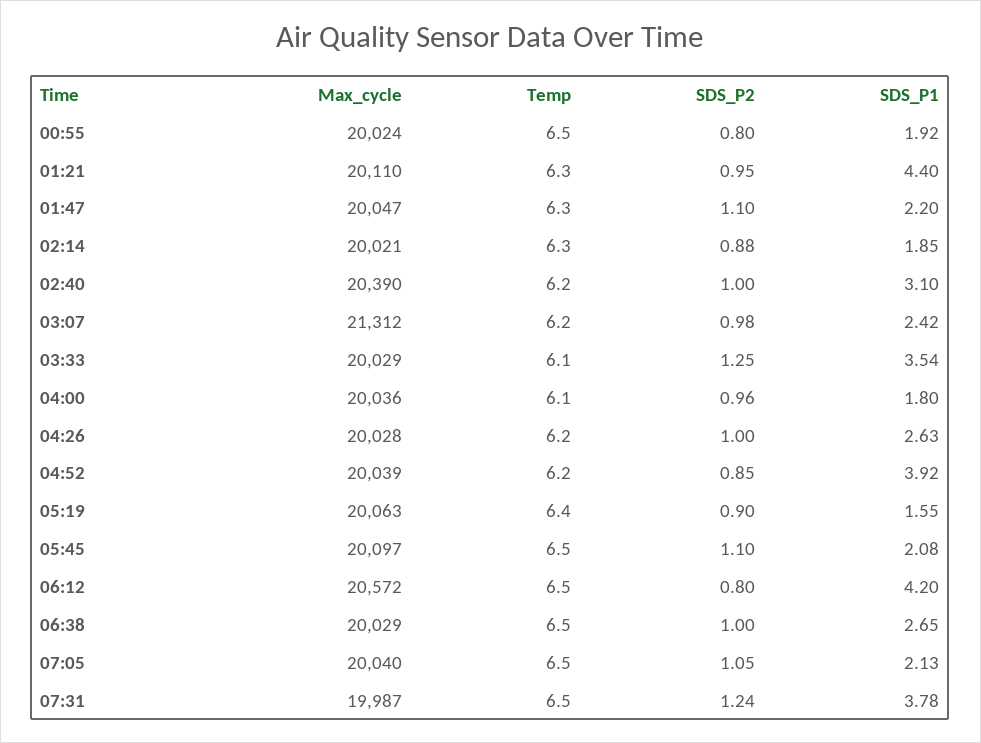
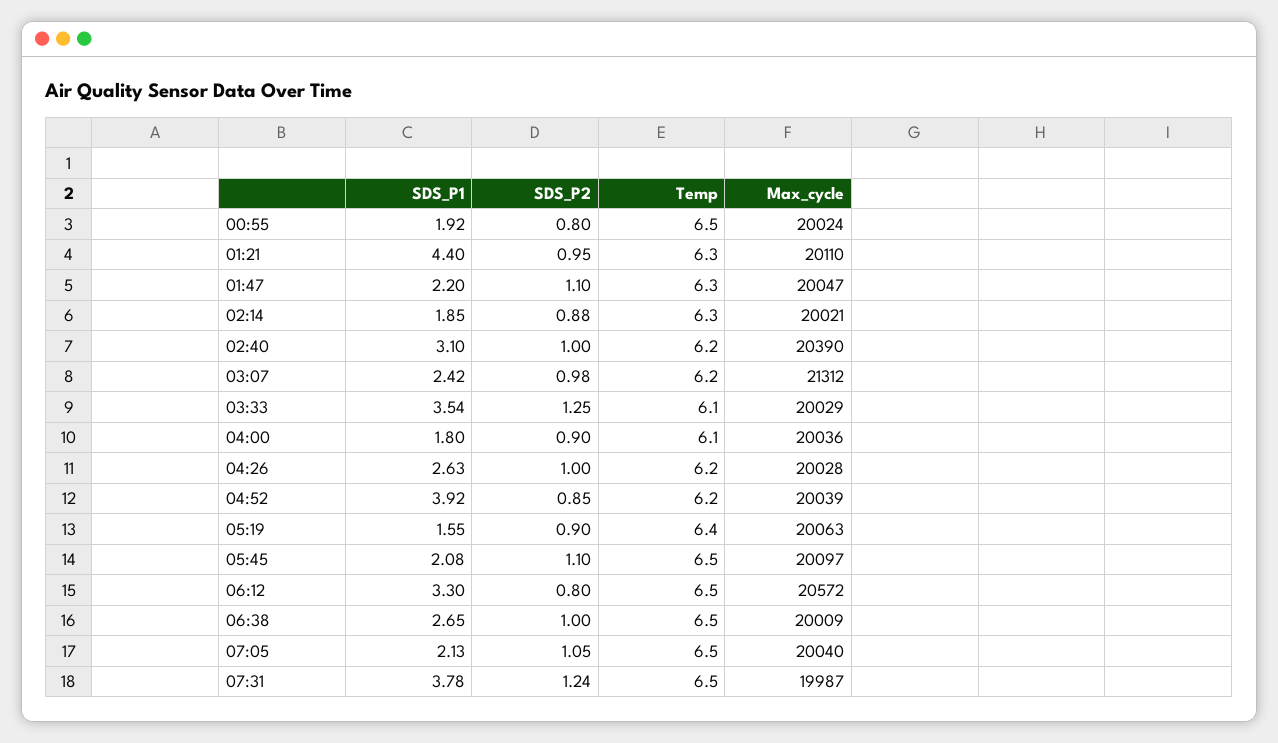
SDS_P2, 04:00: 0.96 -> 0.9
SDS_P1, 06:12: 4.2 -> 3.3
Max_cycle, 06:38: 20029 -> 20009

